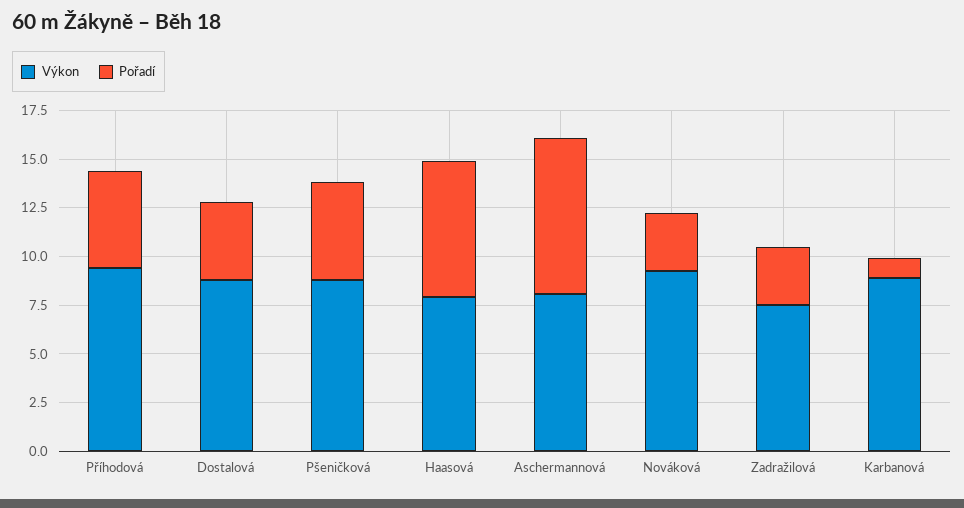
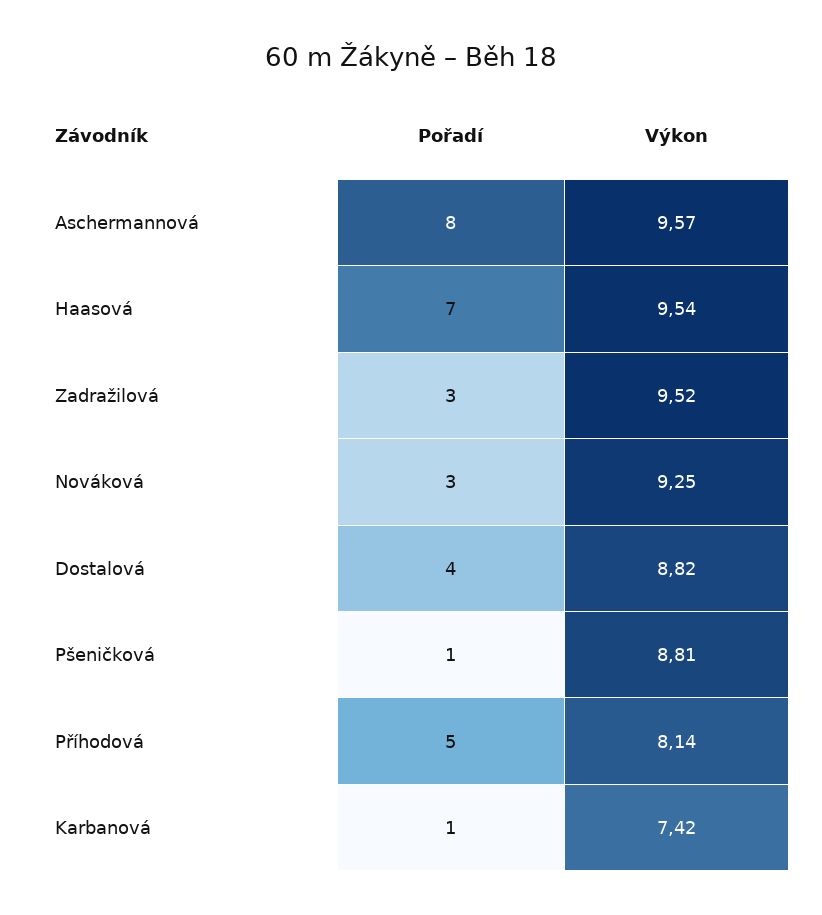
Výkon, Příhodová: 9.5 -> 8.14
Pořadí, Pšeničková: 5 -> 1
Výkon, Haasová: 8 -> 9.54
Výkon, Aschermannová: 8 -> 9.57
Výkon, Zadražilová: 7.5 -> 9.52
Výkon, Karbanová: 9 -> 7.42

